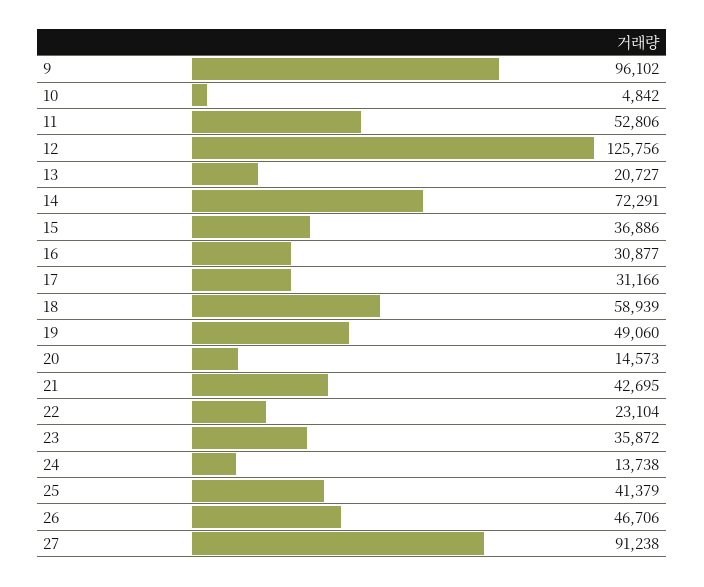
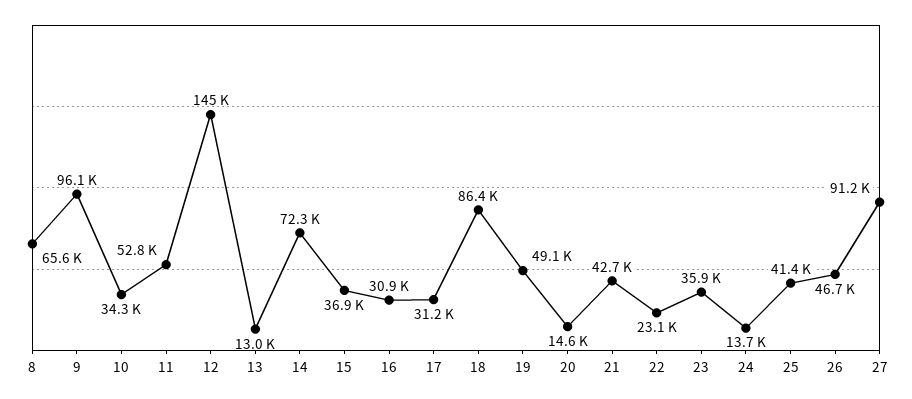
10: 4842 -> 34300
12: 125756 -> 145000
13: 20727 -> 13000
18: 58939 -> 86400
8: none -> 65600

